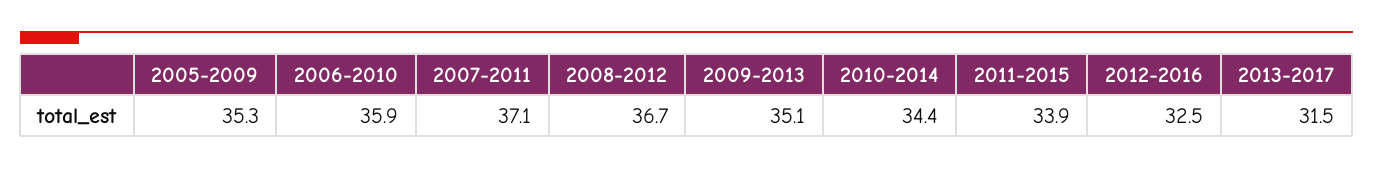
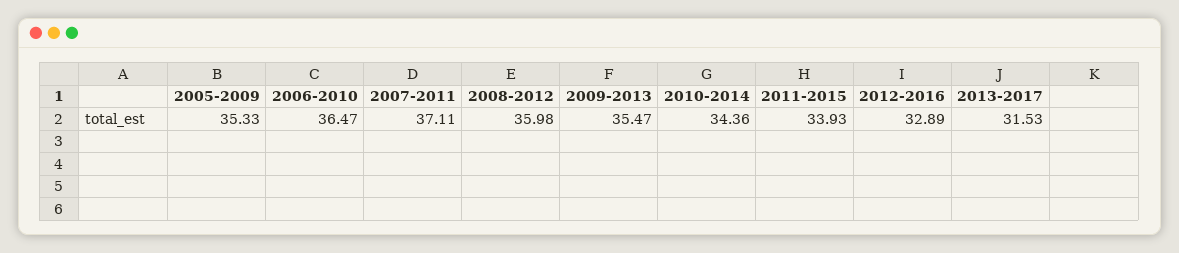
2006-2010: 35.9 -> 36.47
2008-2012: 36.7 -> 35.98
2009-2013: 35.1 -> 35.47
2012-2016: 32.5 -> 32.89

